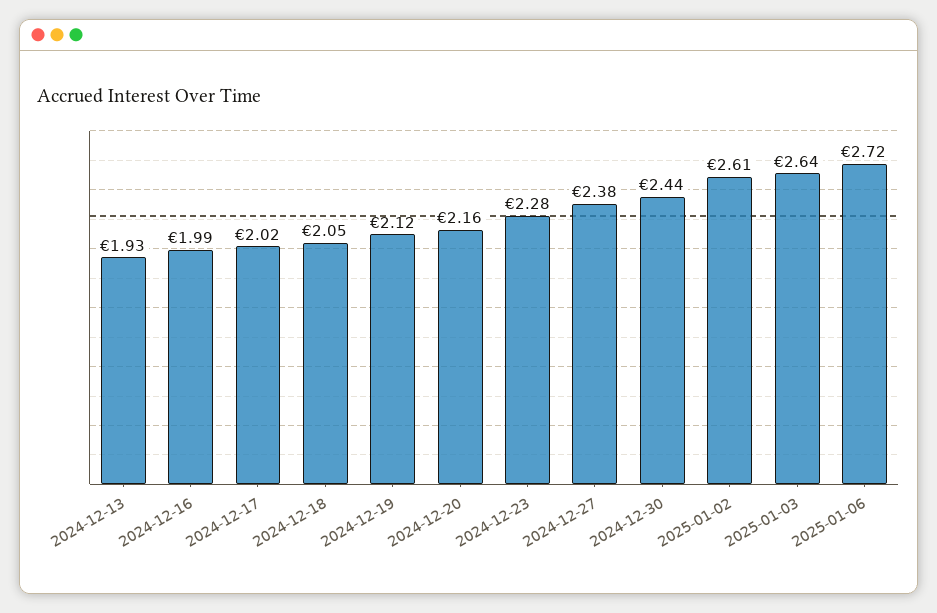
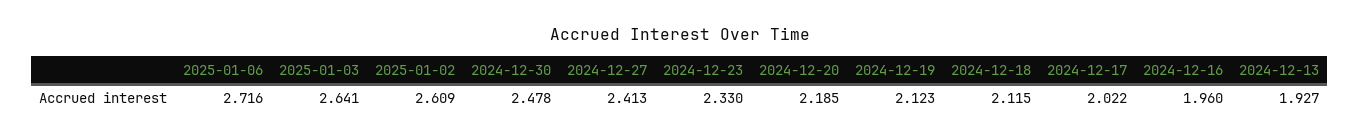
2024-12-16: 1.99 -> 1.96
2024-12-18: 2.05 -> 2.115
2024-12-20: 2.16 -> 2.185
2024-12-23: 2.28 -> 2.33
2024-12-27: 2.38 -> 2.413
2024-12-30: 2.44 -> 2.478

